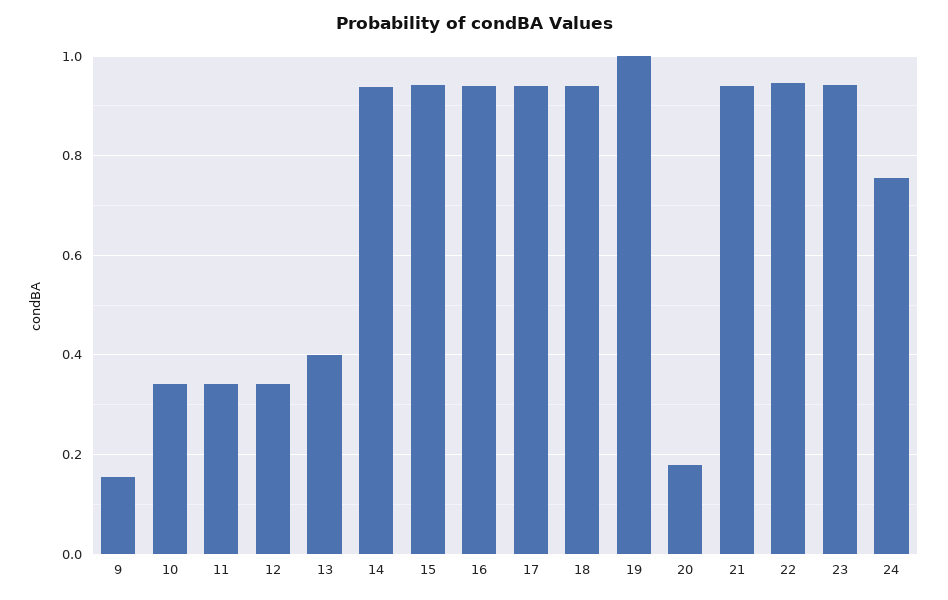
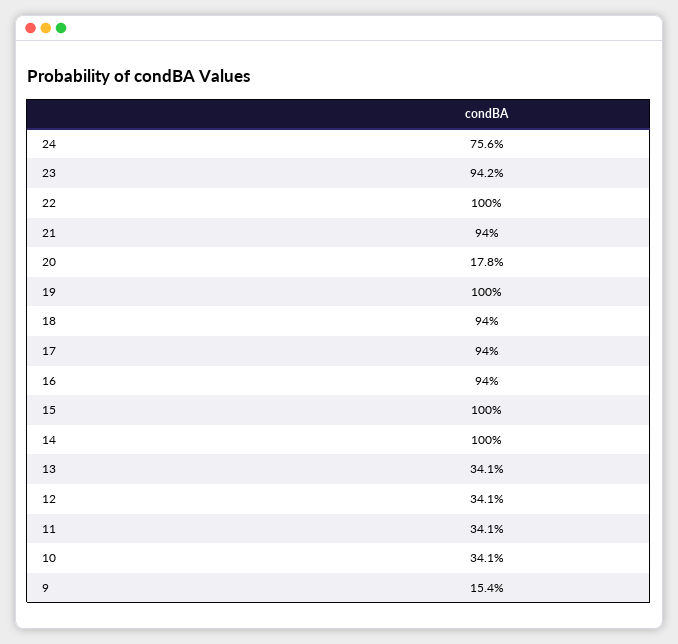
13: 0.4 -> 0.341
14: 0.94 -> 1
15: 0.94 -> 1
22: 0.94 -> 1

